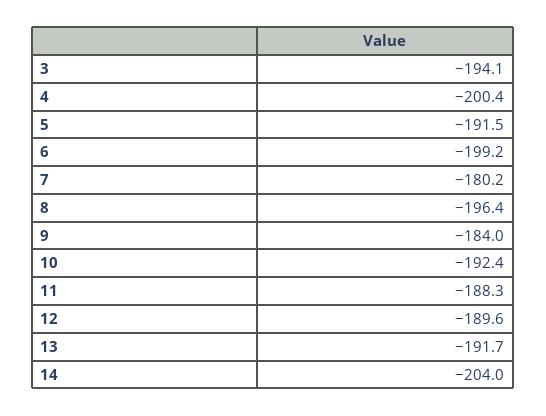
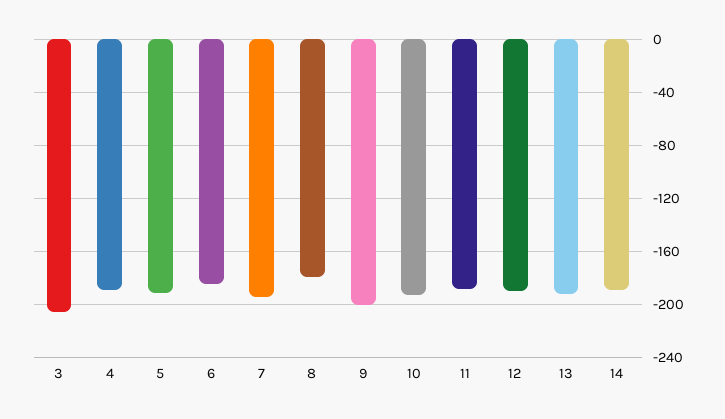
3: -194.1 -> -205
4: -200.4 -> -190
6: -199.2 -> -185
7: -180.2 -> -195
8: -196.4 -> -180
9: -184 -> -200
14: -204 -> -190

